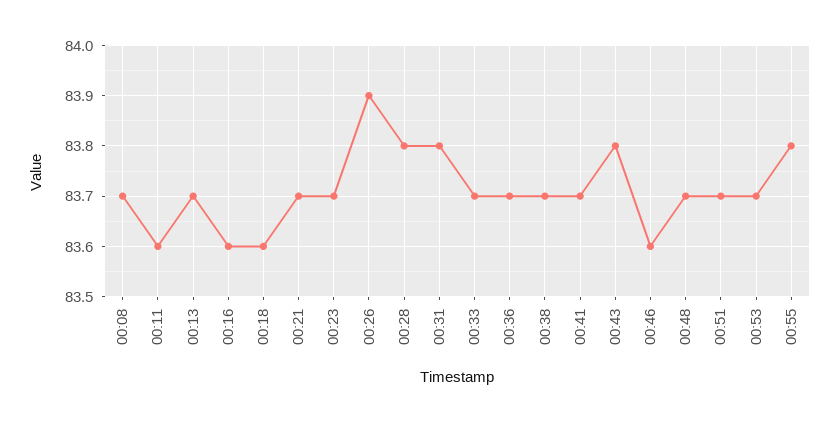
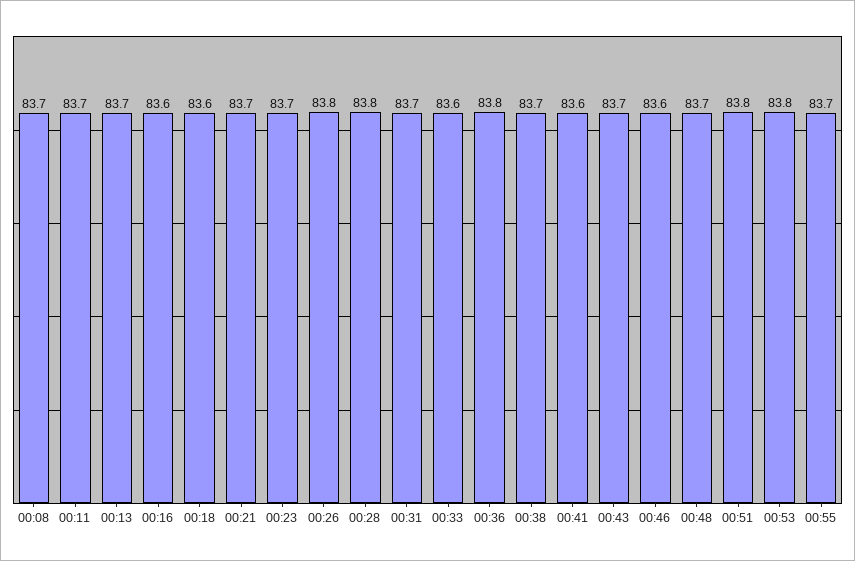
00:11: 83.6 -> 83.7
00:26: 83.9 -> 83.8
00:31: 83.8 -> 83.7
00:33: 83.7 -> 83.6
00:36: 83.7 -> 83.8
00:41: 83.7 -> 83.6
00:43: 83.8 -> 83.7
00:51: 83.7 -> 83.8
00:53: 83.7 -> 83.8
00:55: 83.8 -> 83.7

